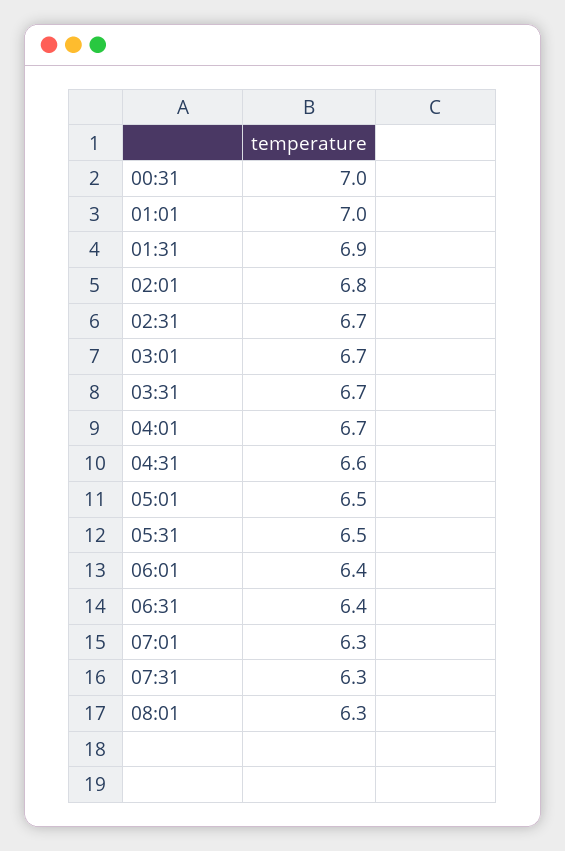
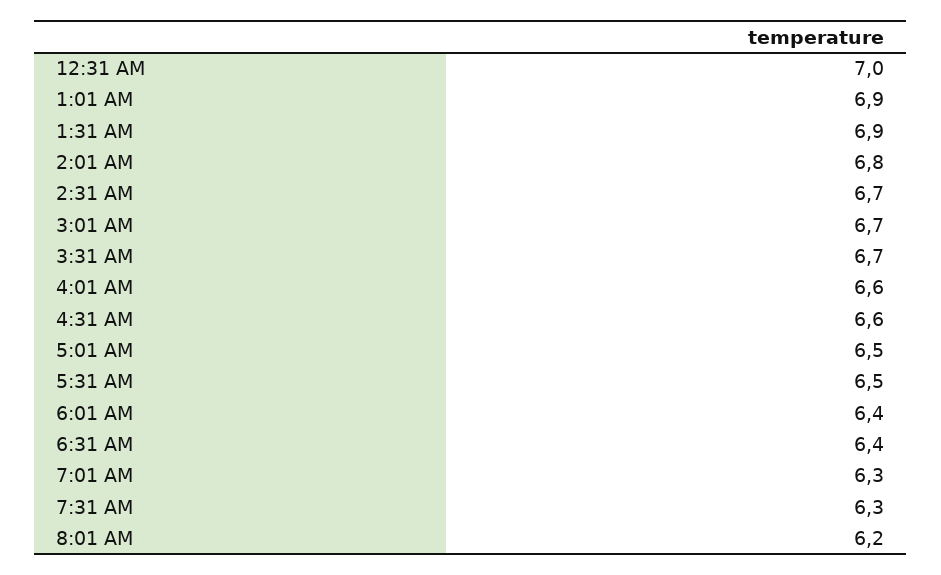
01:01: 7 -> 6.9
04:01: 6.7 -> 6.6
08:01: 6.3 -> 6.2

